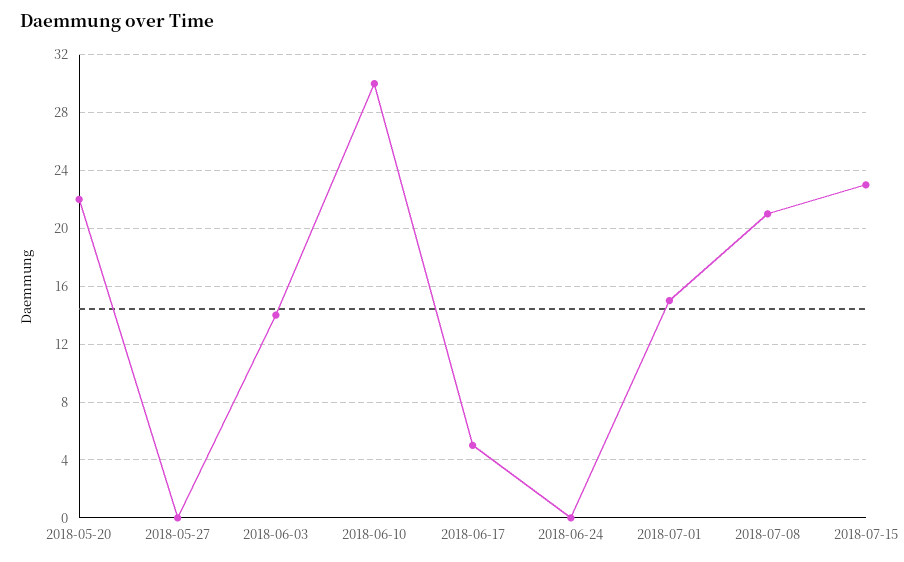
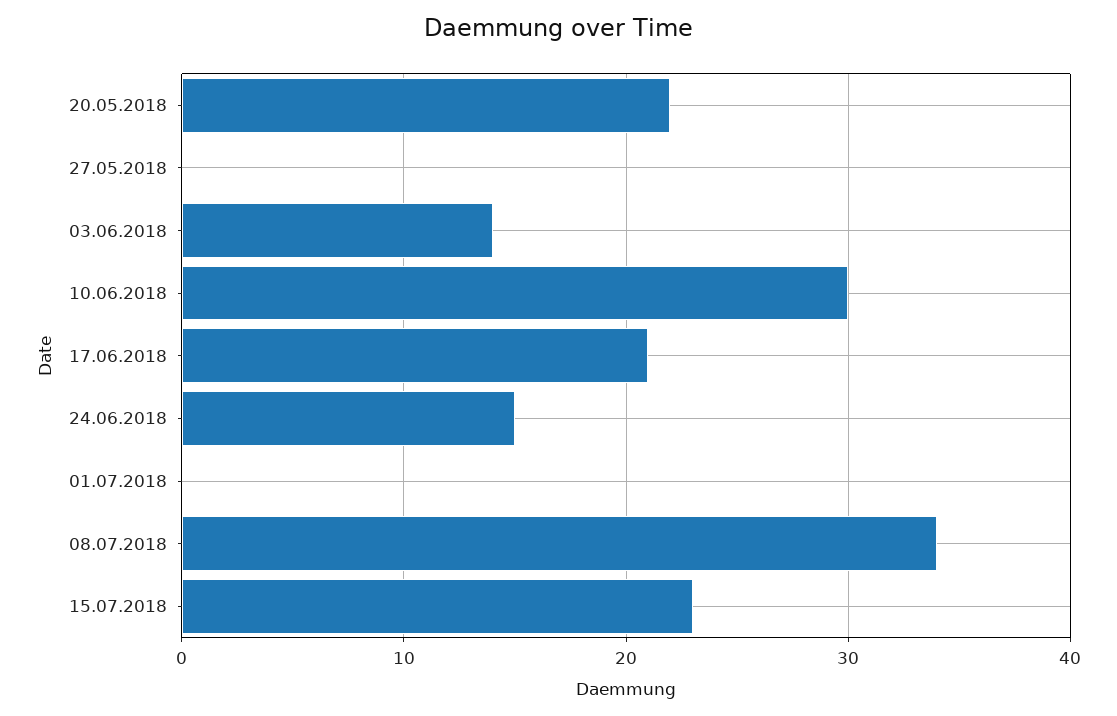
2018-06-17: 5 -> 21
2018-06-24: 0 -> 15
2018-07-01: 15 -> 0
2018-07-08: 21 -> 34

